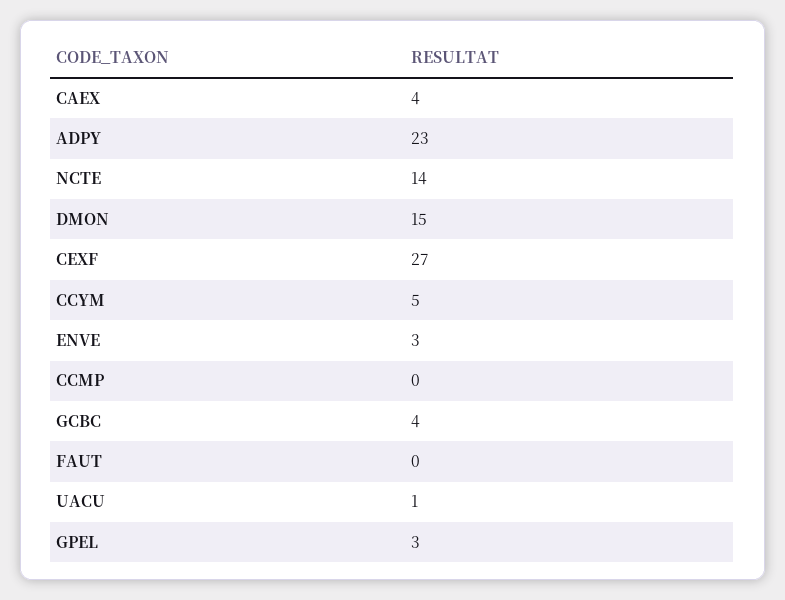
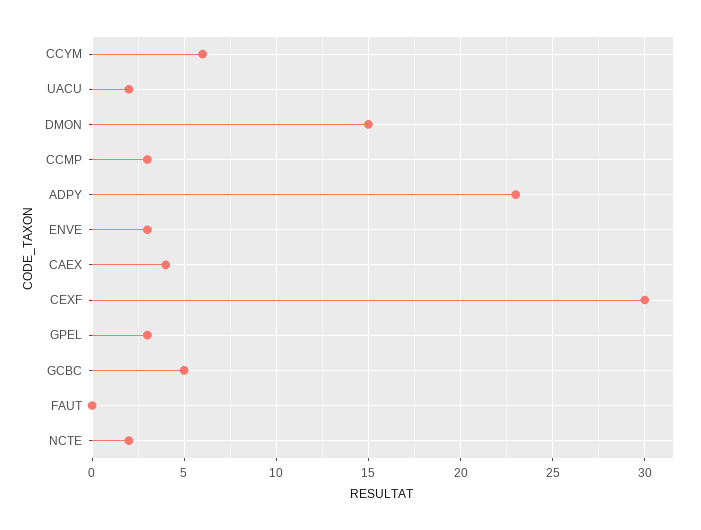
NCTE: 14 -> 2
CEXF: 27 -> 30
CCYM: 5 -> 6
CCMP: 0 -> 3
GCBC: 4 -> 5
UACU: 1 -> 2

